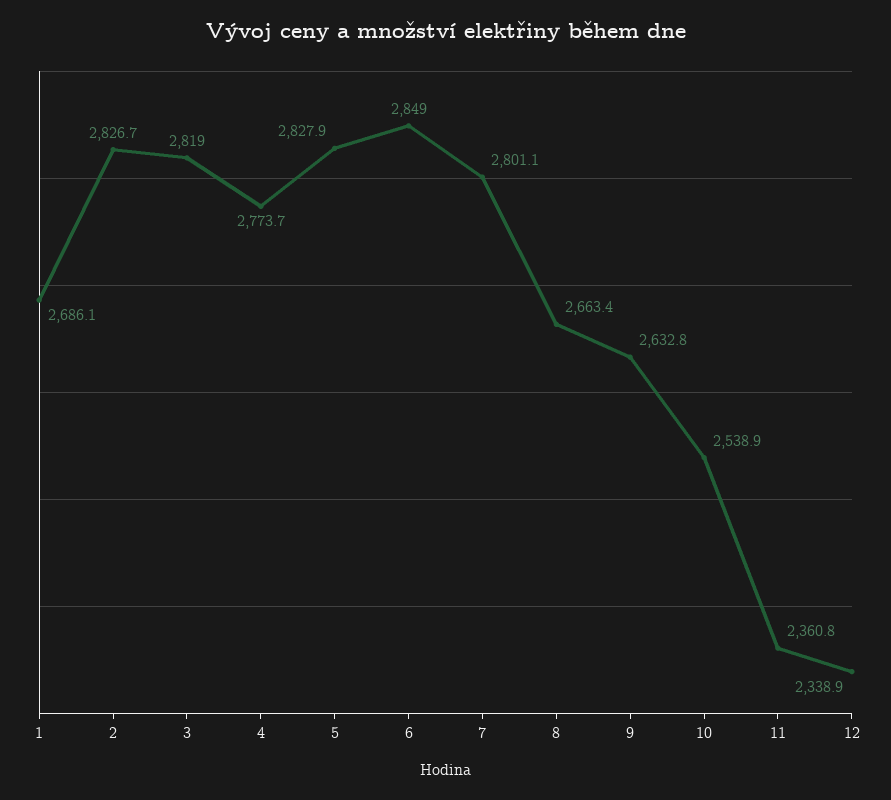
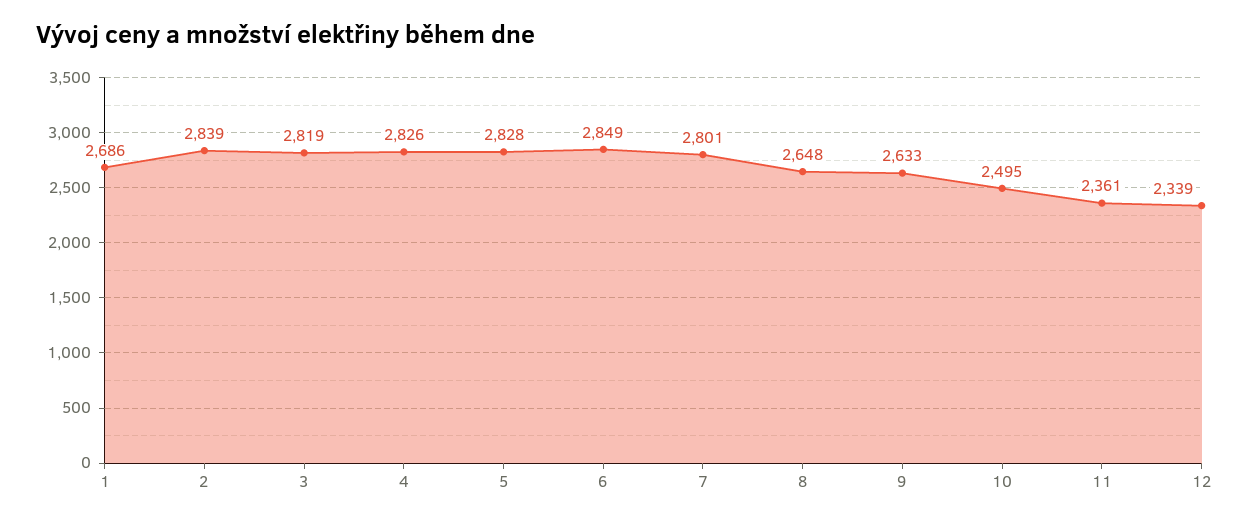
2: 2826.7 -> 2839
4: 2773.7 -> 2826
8: 2663.4 -> 2648
10: 2538.9 -> 2495

